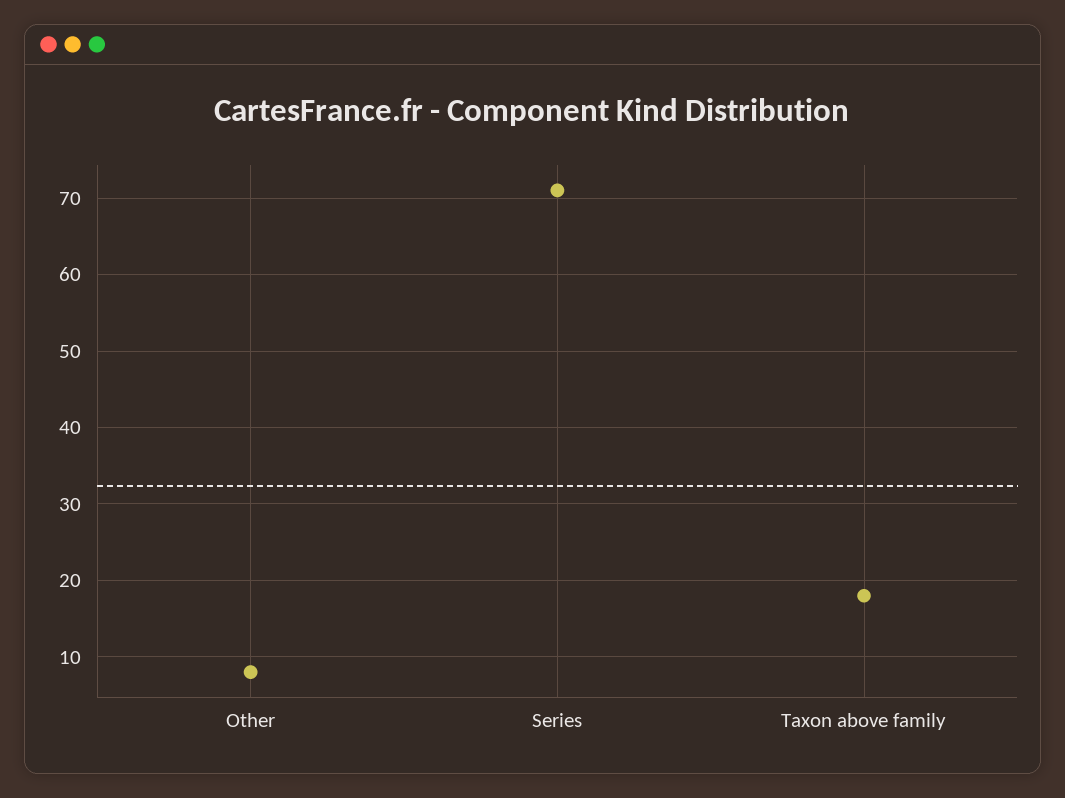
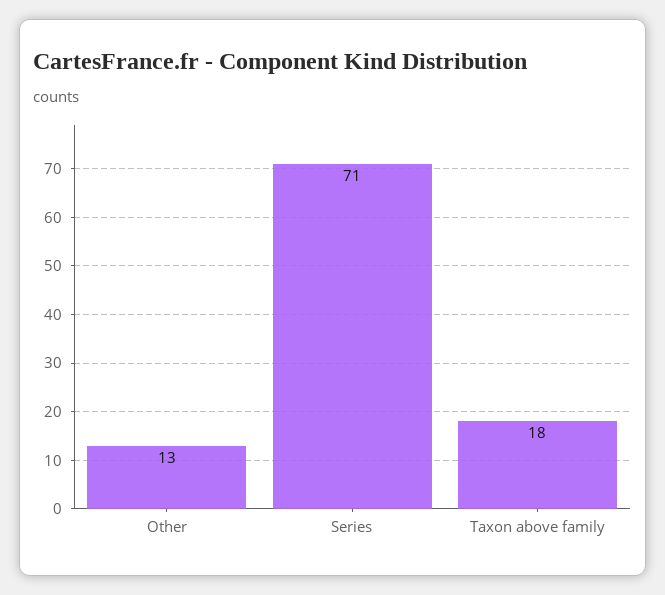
Other: 8 -> 13

